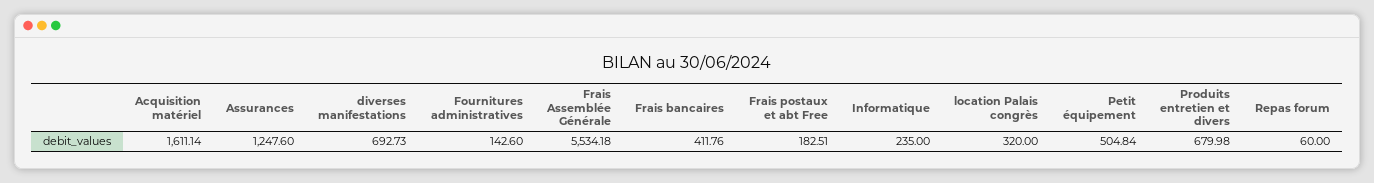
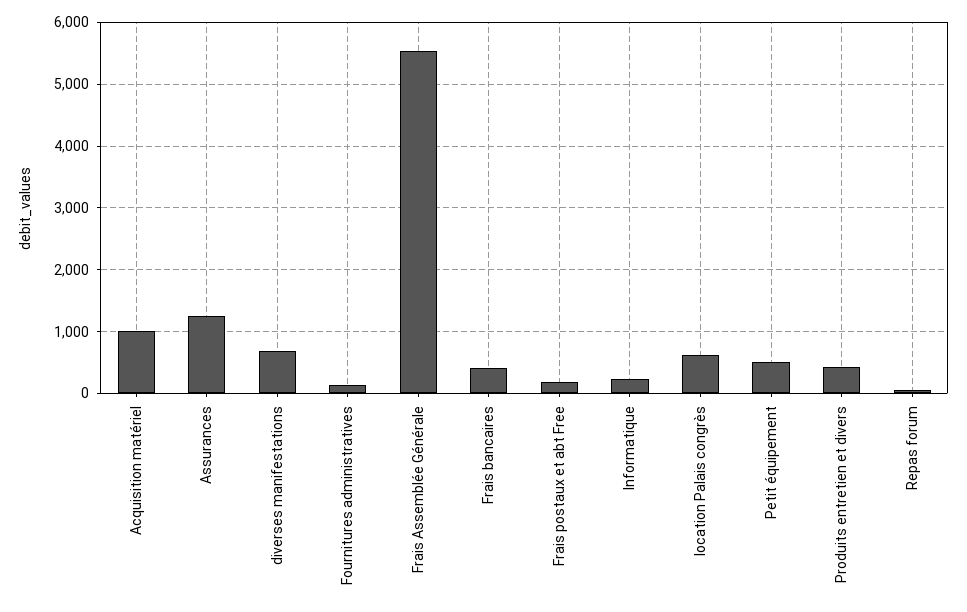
Acquisition matériel: 1611.14 -> 1000
location Palais congrès: 320 -> 600
Produits entretien et divers: 679.98 -> 400

